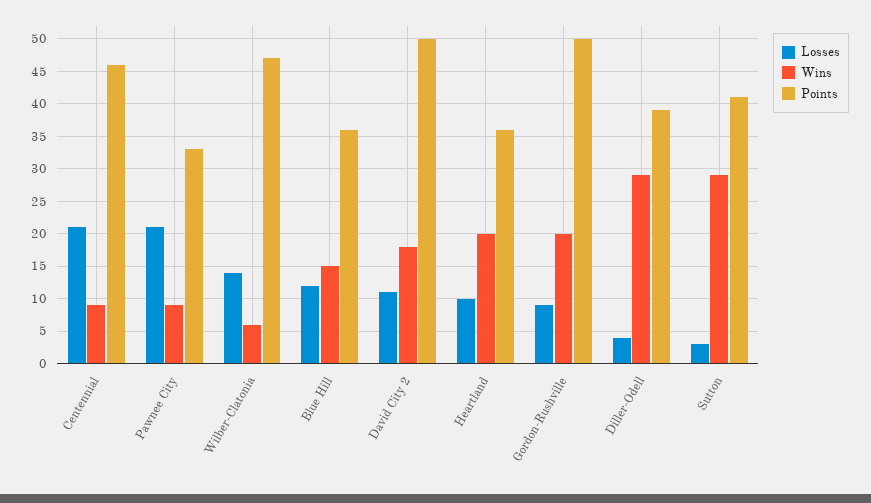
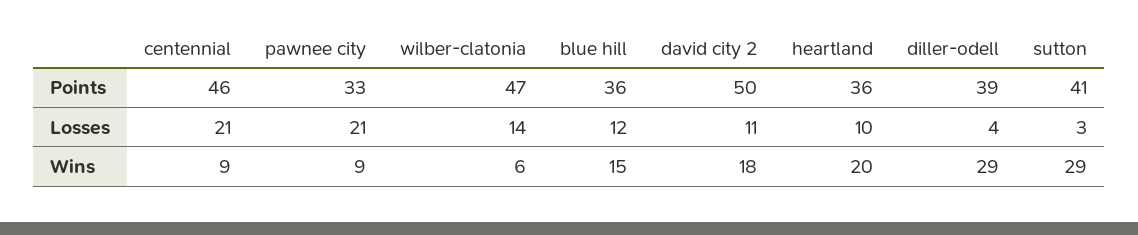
Losses, Gordon-Rushville: 9 -> none
Wins, Gordon-Rushville: 20 -> none
Points, Gordon-Rushville: 50 -> none

